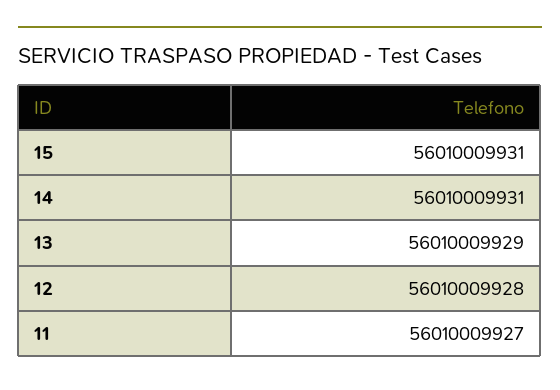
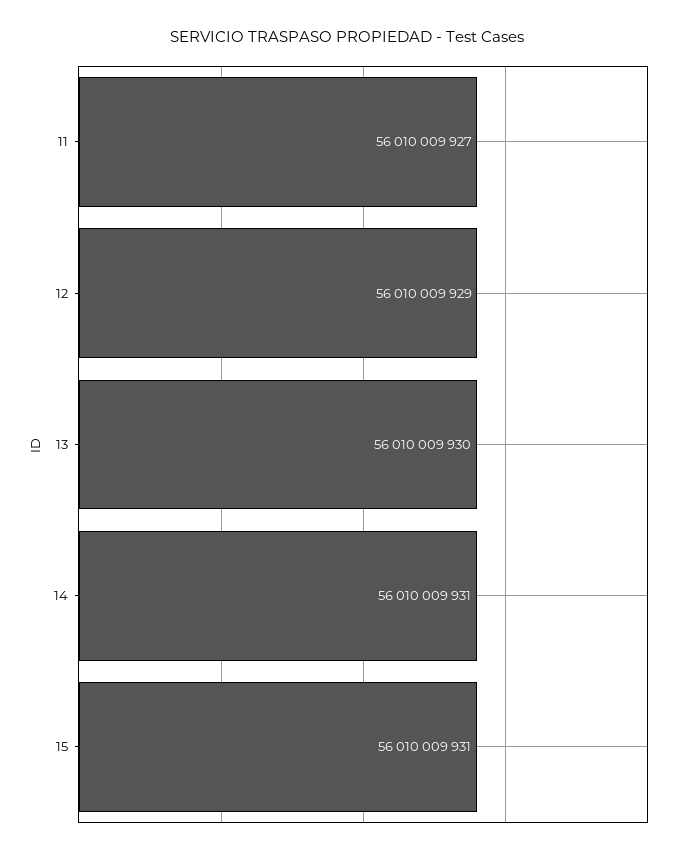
13: 56010009929 -> 56010009930
12: 56010009928 -> 56010009929

